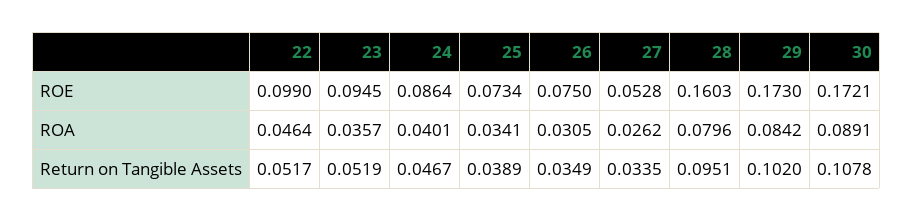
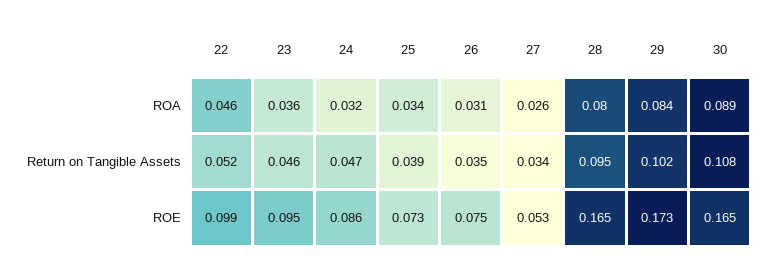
28, ROE: 0.1603 -> 0.165
30, ROE: 0.1721 -> 0.165
24, ROA: 0.0401 -> 0.032
23, Return on Tangible Assets: 0.0519 -> 0.046

